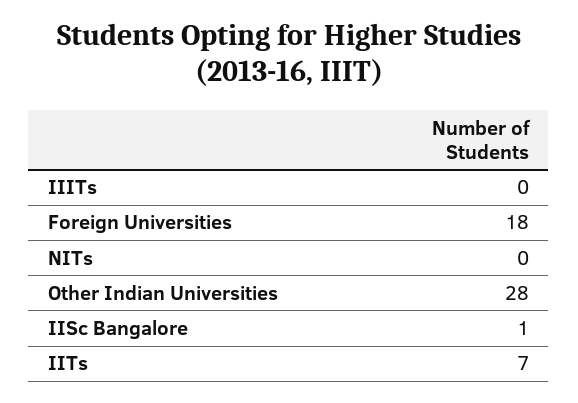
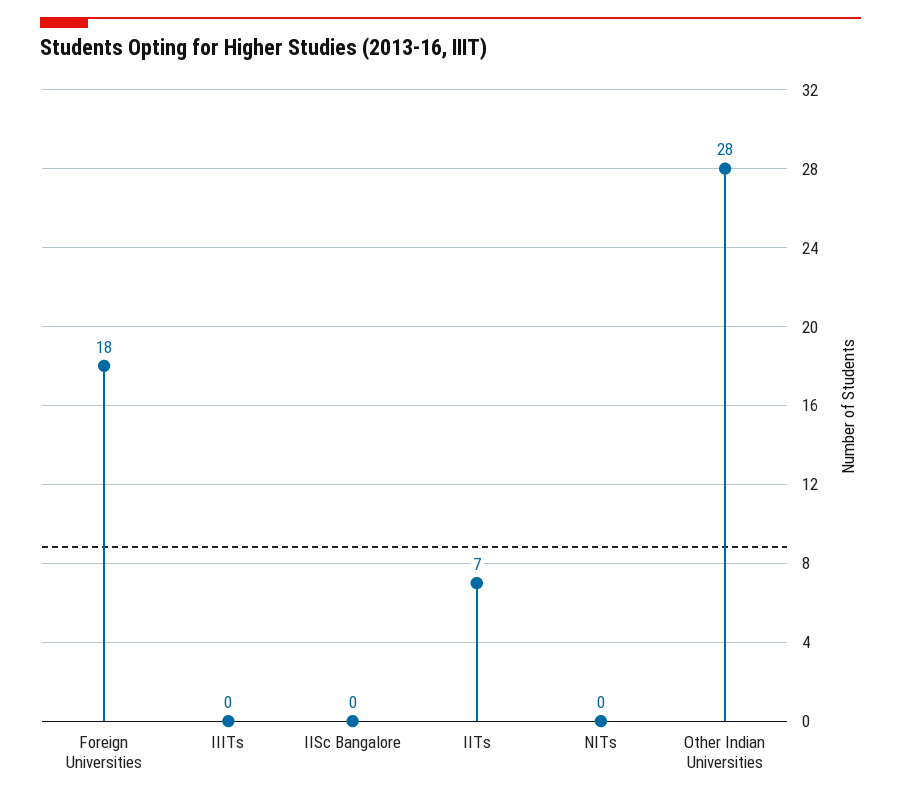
IISc Bangalore: 1 -> 0

